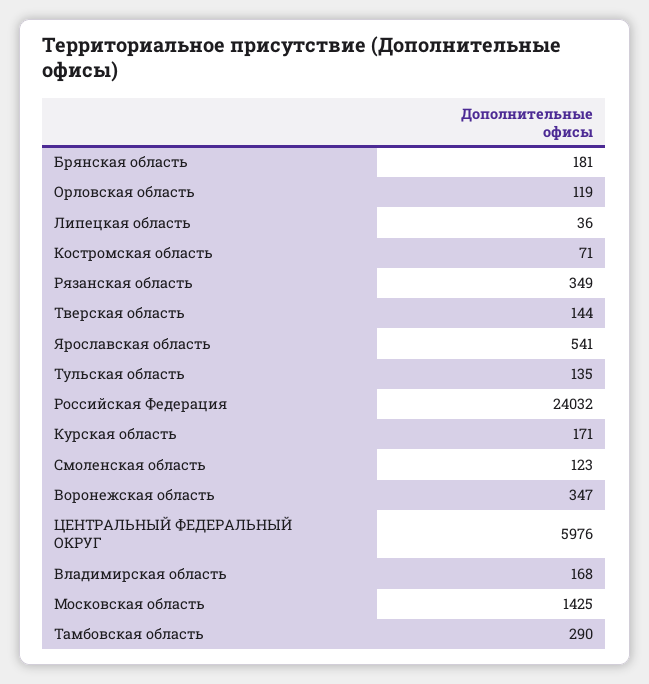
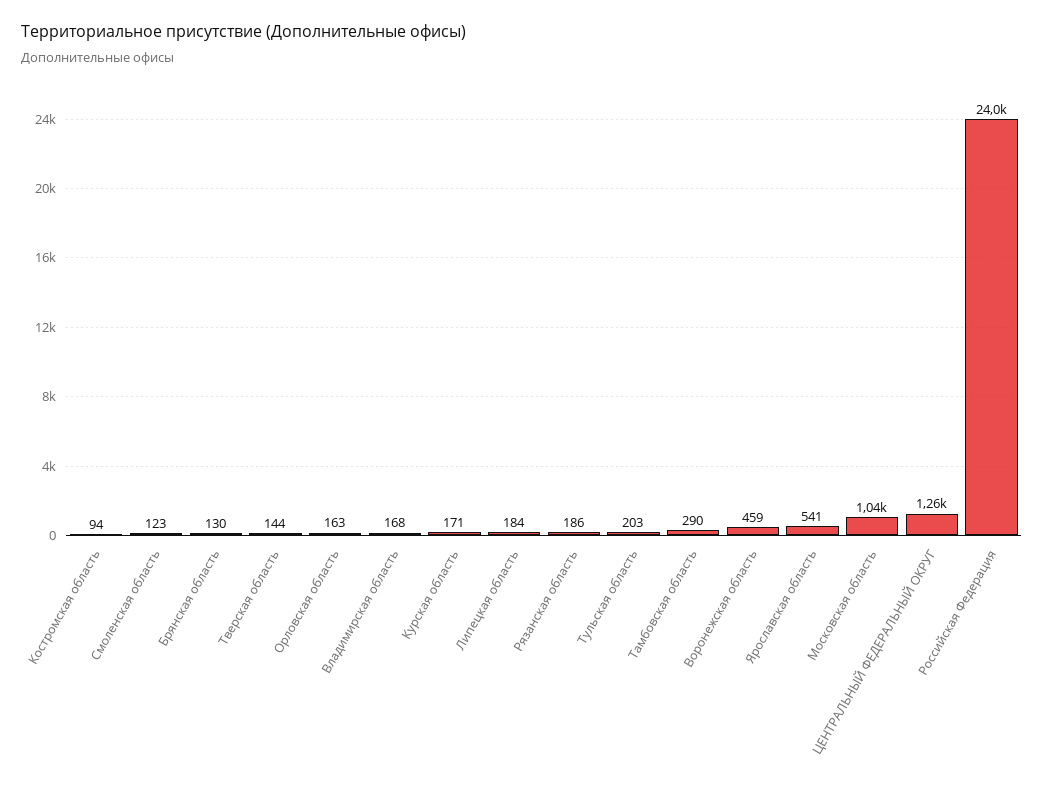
Брянская область: 181 -> 130
Орловская область: 119 -> 163
Липецкая область: 36 -> 184
Костромская область: 71 -> 94
Рязанская область: 349 -> 186
Тульская область: 135 -> 203
Воронежская область: 347 -> 459
ЦЕНТРАЛЬНЫЙ ФЕДЕРАЛЬНЫЙ ОКРУГ: 5976 -> 1260
Московская область: 1425 -> 1040

